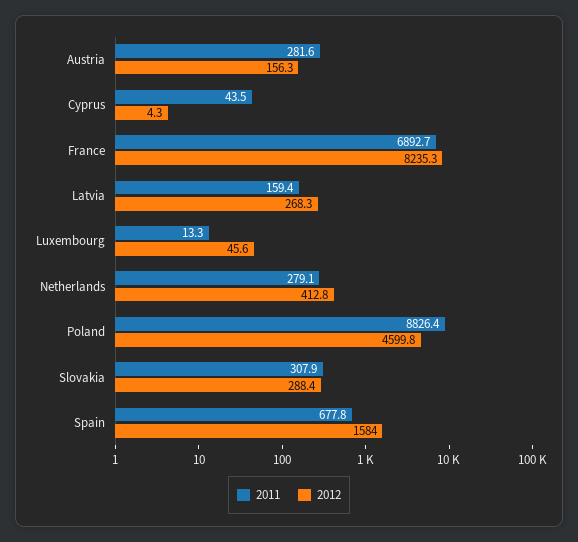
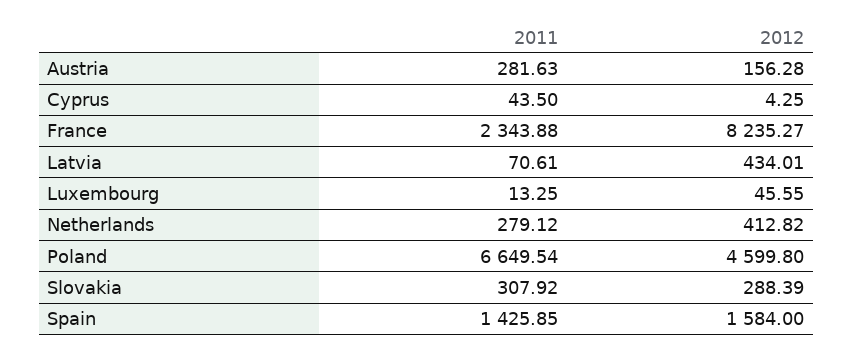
2011, France: 6892.7 -> 2343.88
2011, Latvia: 159.4 -> 70.61
2012, Latvia: 268.3 -> 434.01
2011, Poland: 8826.4 -> 6649.54
2011, Spain: 677.8 -> 1425.85

